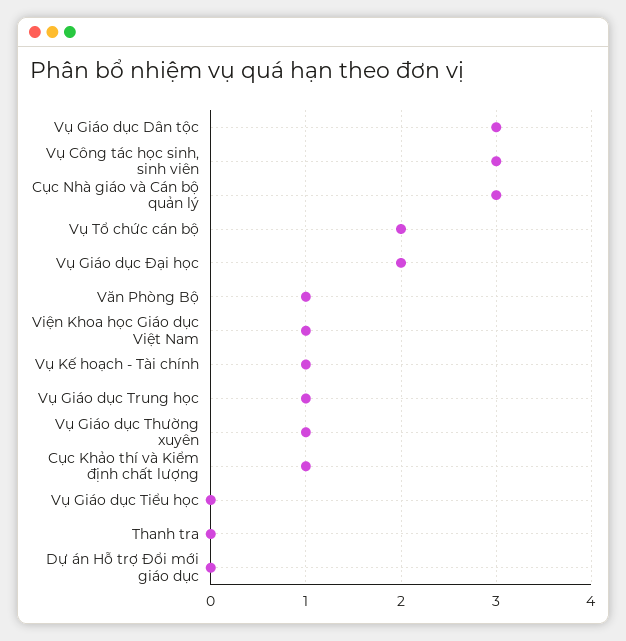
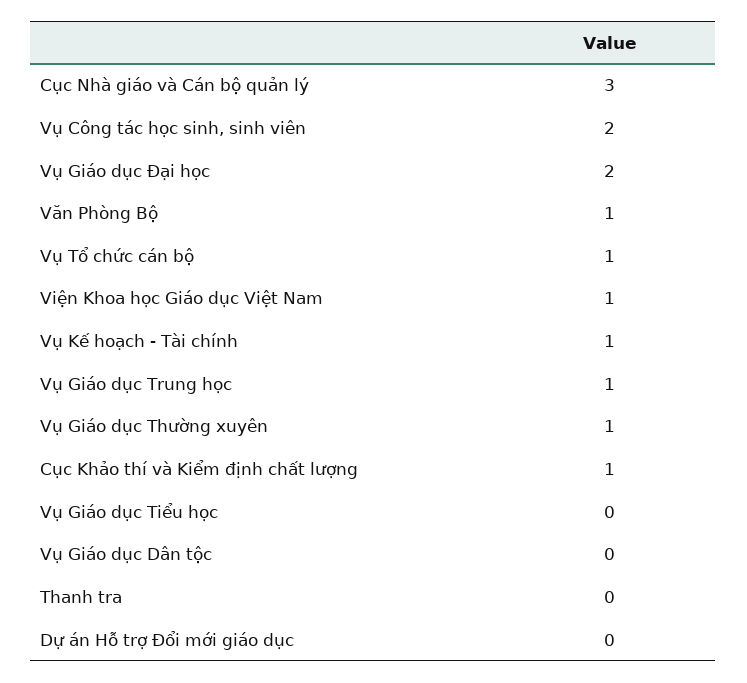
Vụ Giáo dục Dân tộc: 3 -> 0
Vụ Công tác học sinh, sinh viên: 3 -> 2
Vụ Tổ chức cán bộ: 2 -> 1

